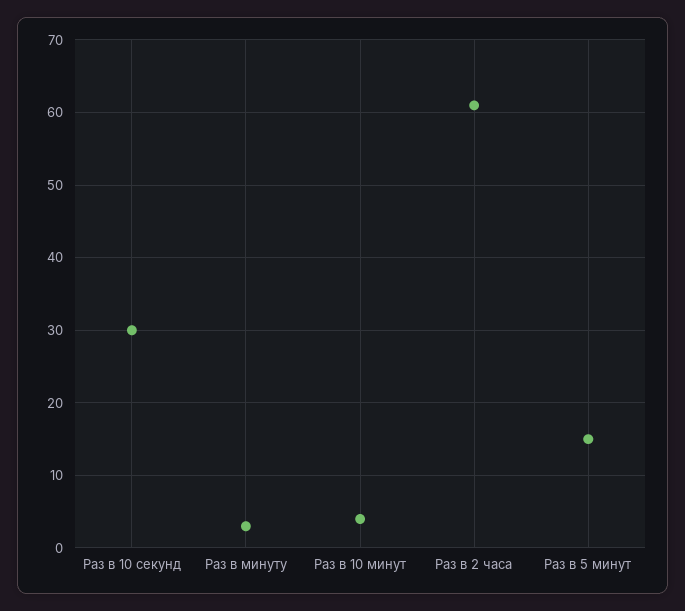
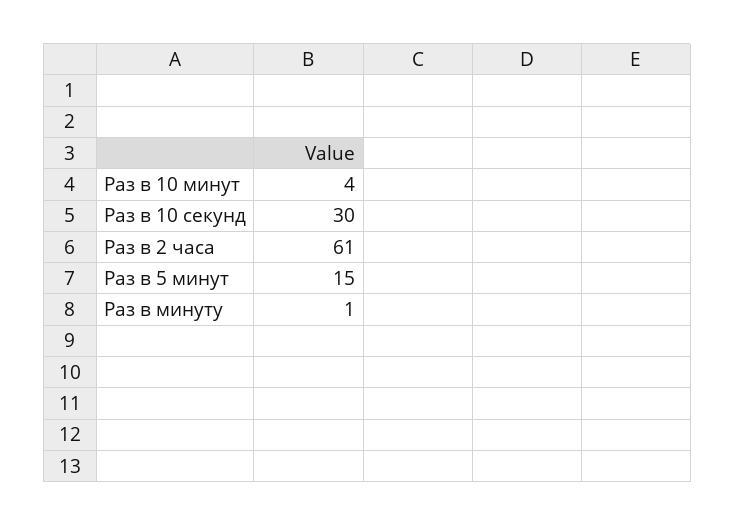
Раз в минуту: 3 -> 1

